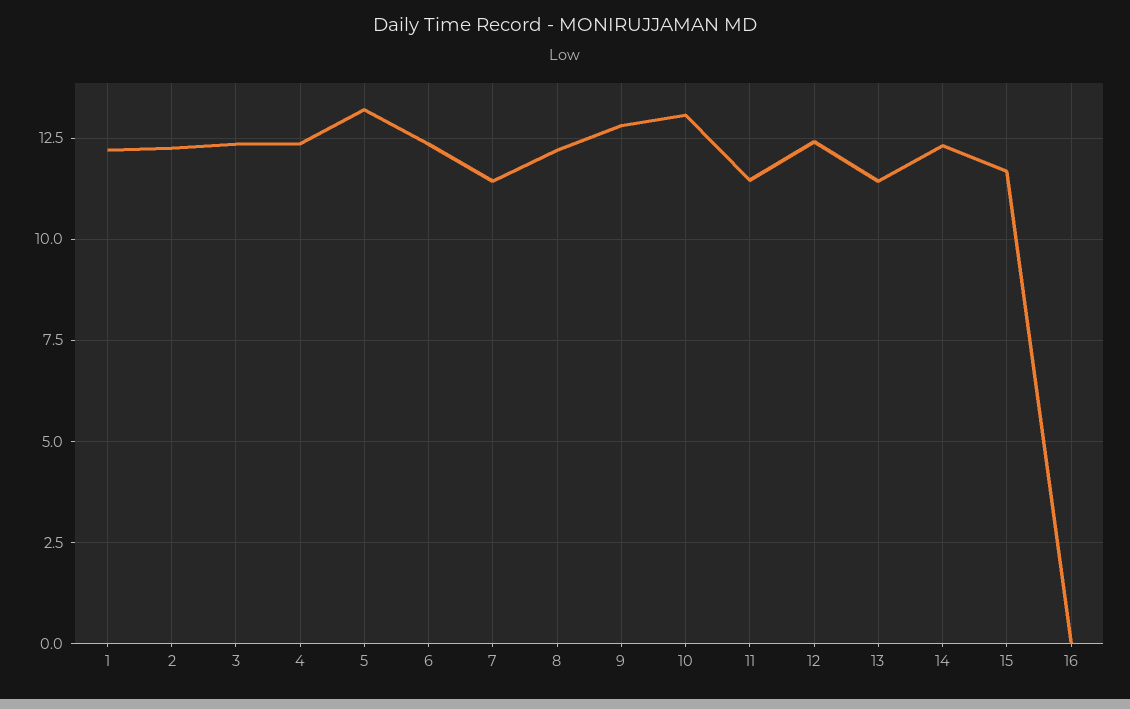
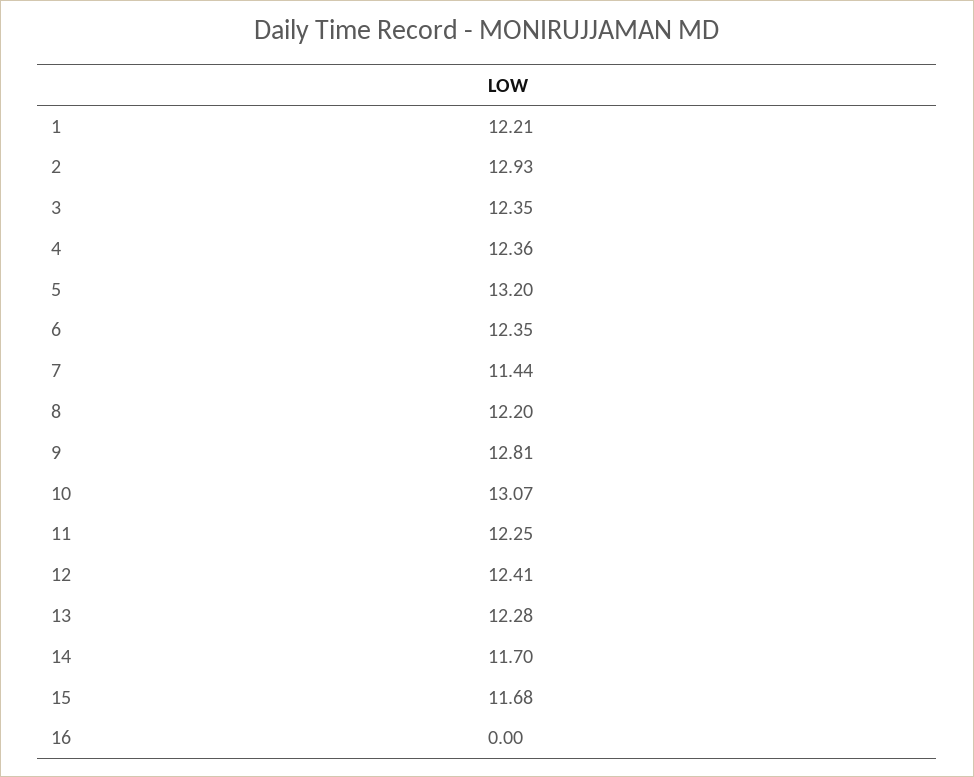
2: 12.25 -> 12.93
11: 11.5 -> 12.25
13: 11.5 -> 12.28
14: 12.25 -> 11.7

